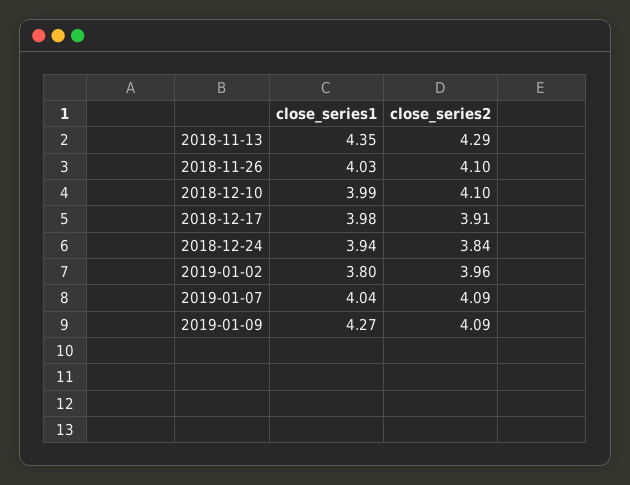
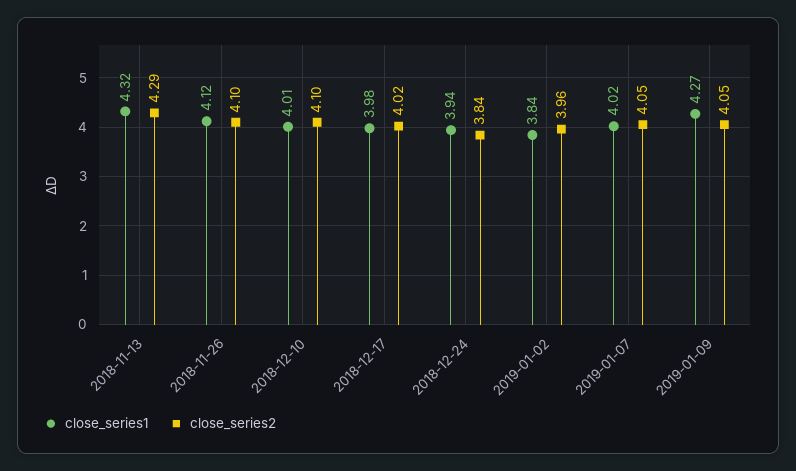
close_series1, 2018-11-13: 4.35 -> 4.32
close_series1, 2018-11-26: 4.03 -> 4.12
close_series1, 2018-12-10: 3.99 -> 4.01
close_series2, 2018-12-17: 3.91 -> 4.02
close_series1, 2019-01-02: 3.8 -> 3.84
close_series1, 2019-01-07: 4.04 -> 4.02
close_series2, 2019-01-07: 4.09 -> 4.05
close_series2, 2019-01-09: 4.09 -> 4.05

